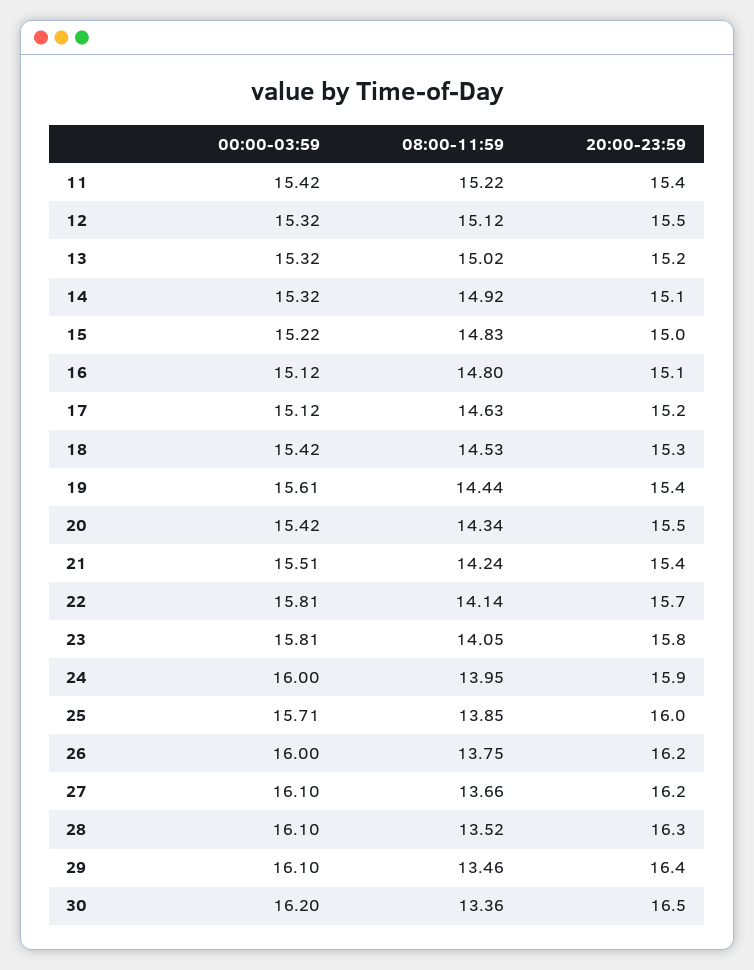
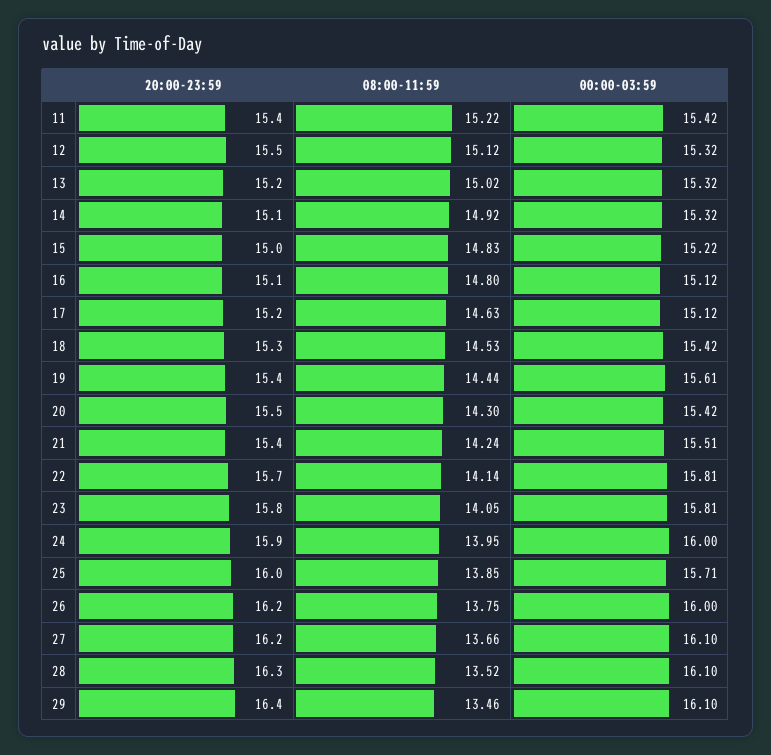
08:00-11:59, 20: 14.34 -> 14.3
00:00-03:59, 30: 16.2 -> none
08:00-11:59, 30: 13.36 -> none
20:00-23:59, 30: 16.5 -> none

